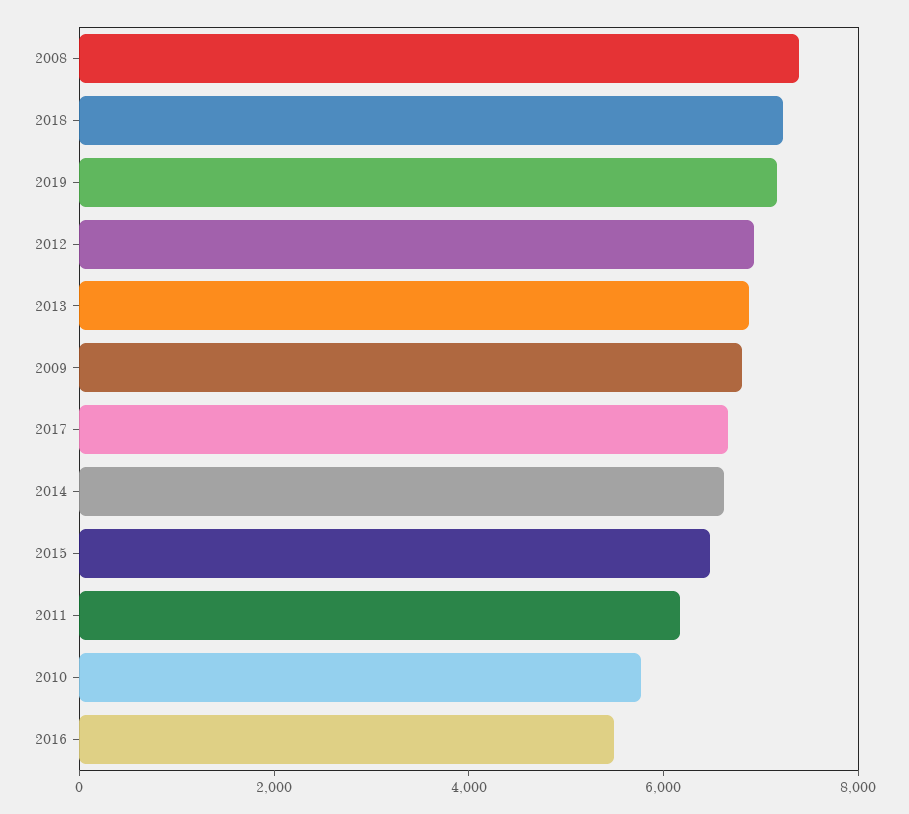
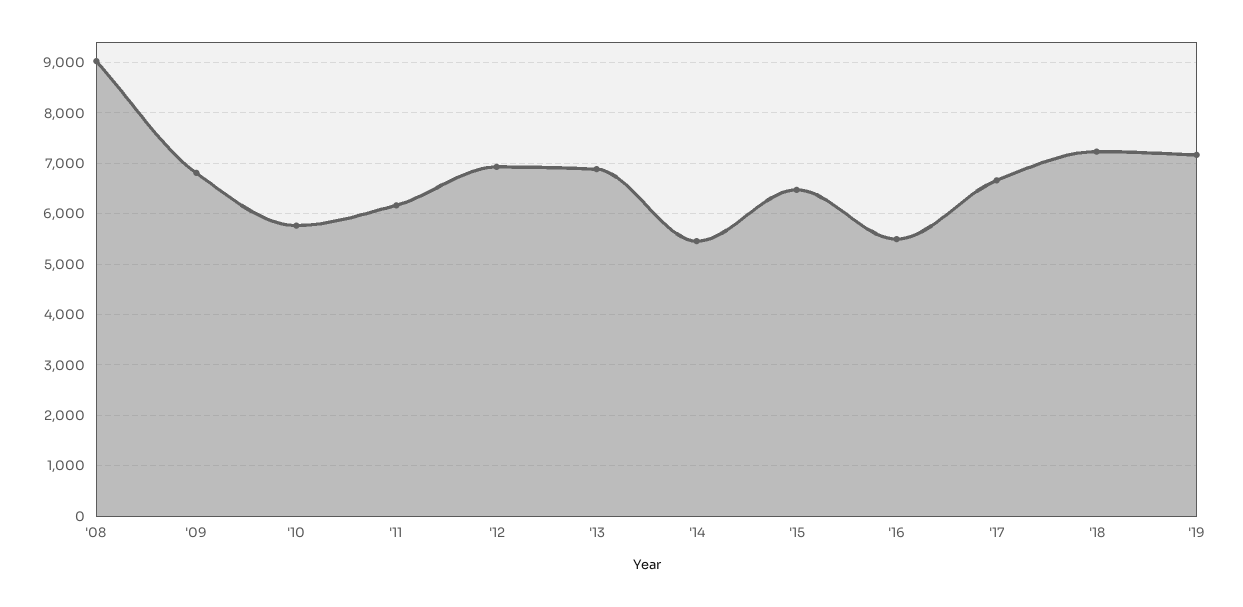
2008: 7500 -> 9000
2014: 6500 -> 5400

